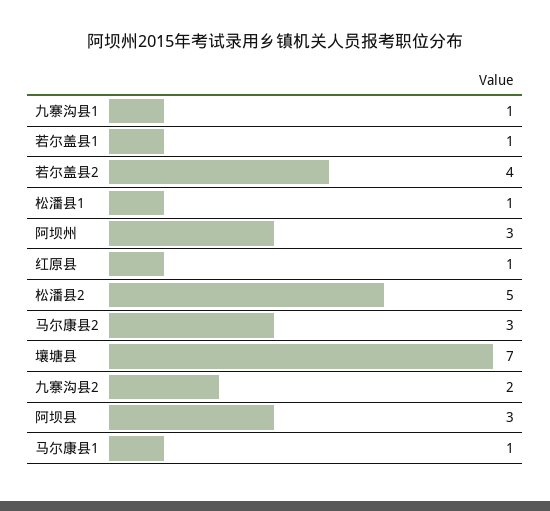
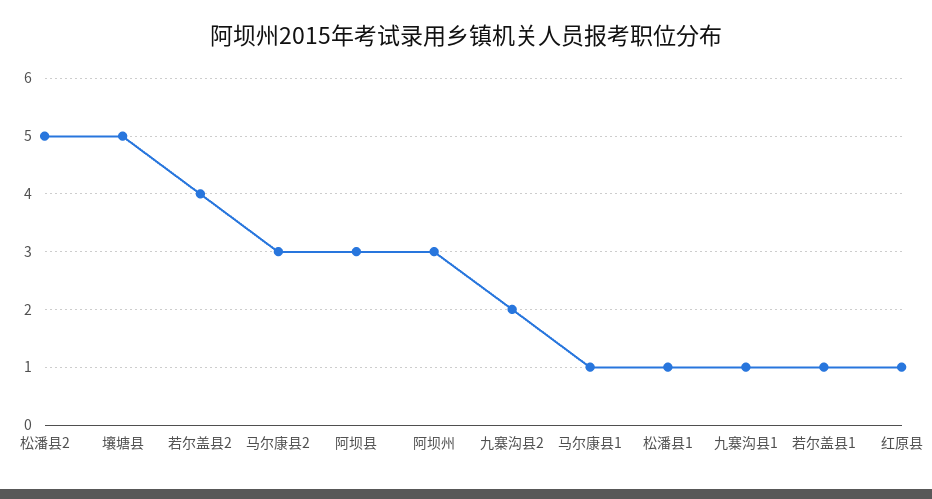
壤塘县: 7 -> 5

